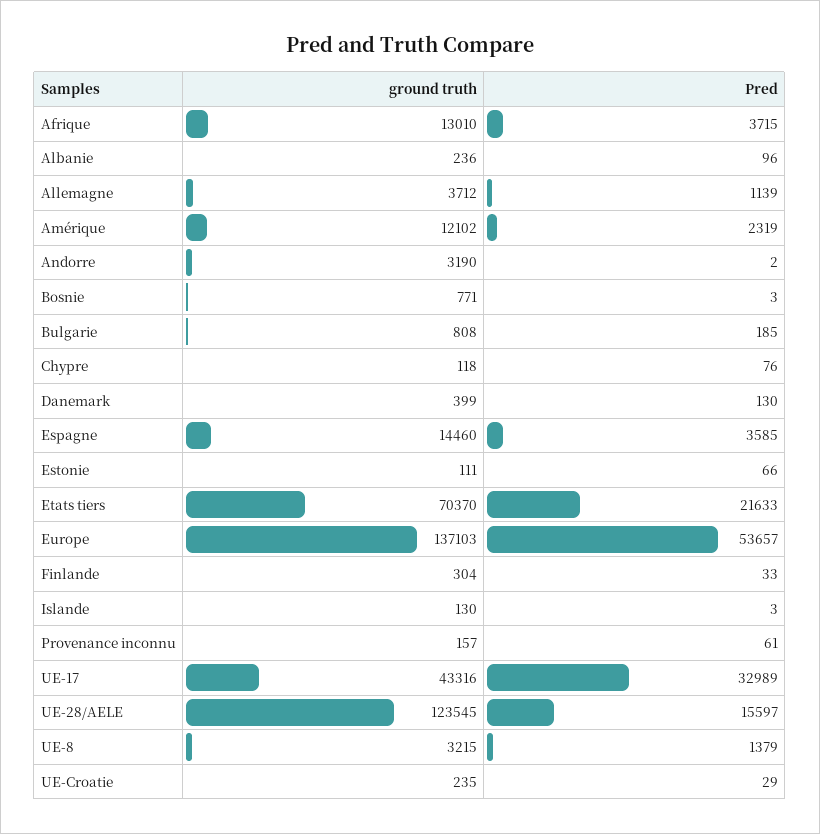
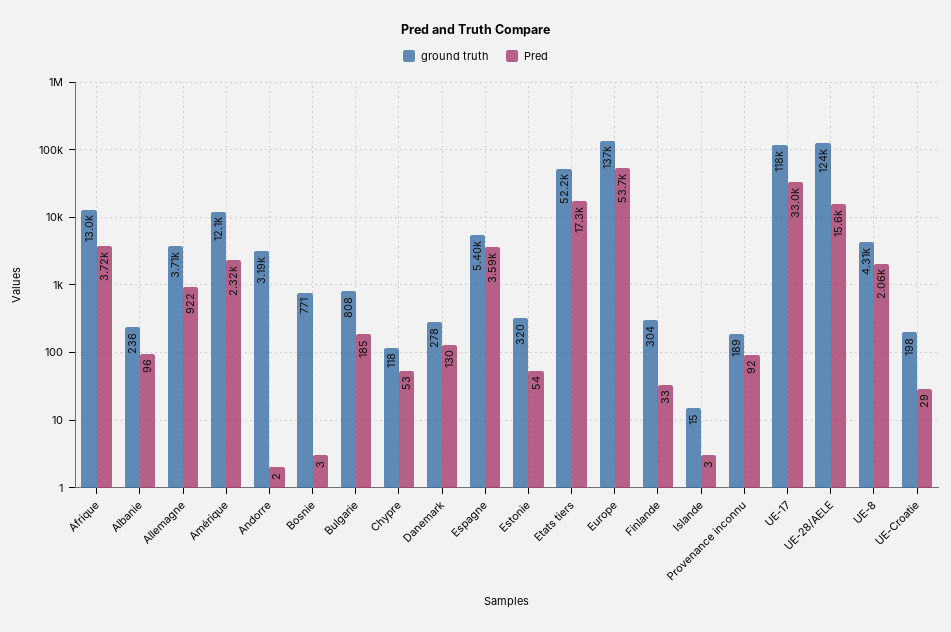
Pred, Allemagne: 1139 -> 922
Pred, Chypre: 76 -> 53
ground truth, Danemark: 399 -> 278
ground truth, Espagne: 14460 -> 5400
ground truth, Estonie: 111 -> 320
Pred, Estonie: 66 -> 54
ground truth, Etats tiers: 70370 -> 52200
Pred, Etats tiers: 21633 -> 17300
ground truth, Islande: 130 -> 15
ground truth, Provenance inconnu: 157 -> 189
Pred, Provenance inconnu: 61 -> 92
ground truth, UE-17: 43316 -> 118000
ground truth, UE-8: 3215 -> 4310
Pred, UE-8: 1379 -> 2060
ground truth, UE-Croatie: 235 -> 198

